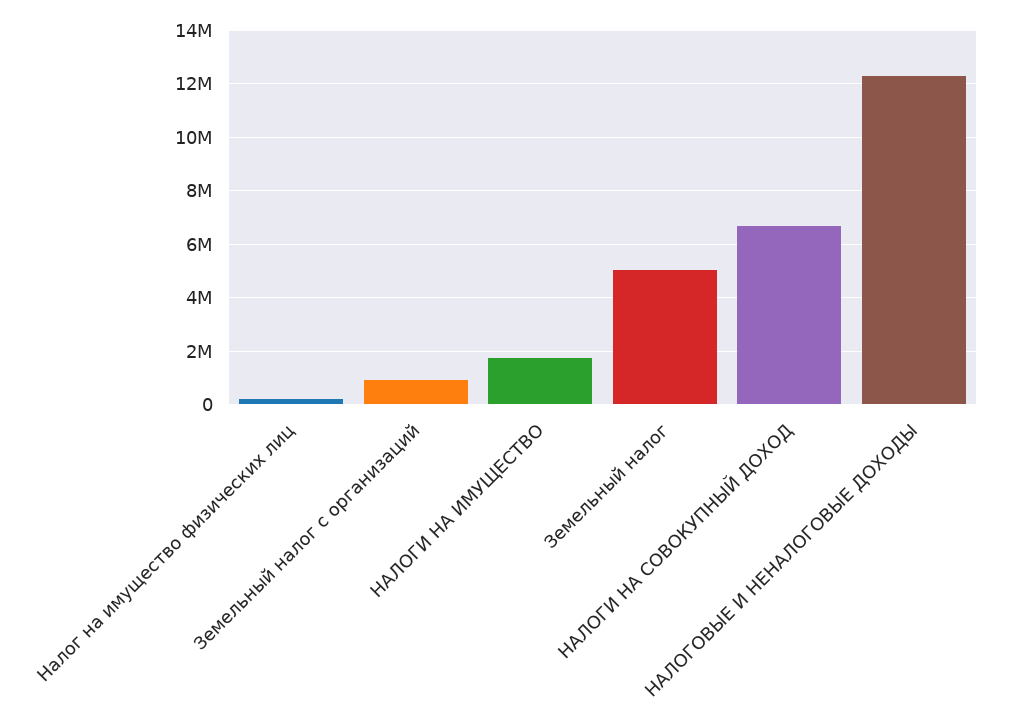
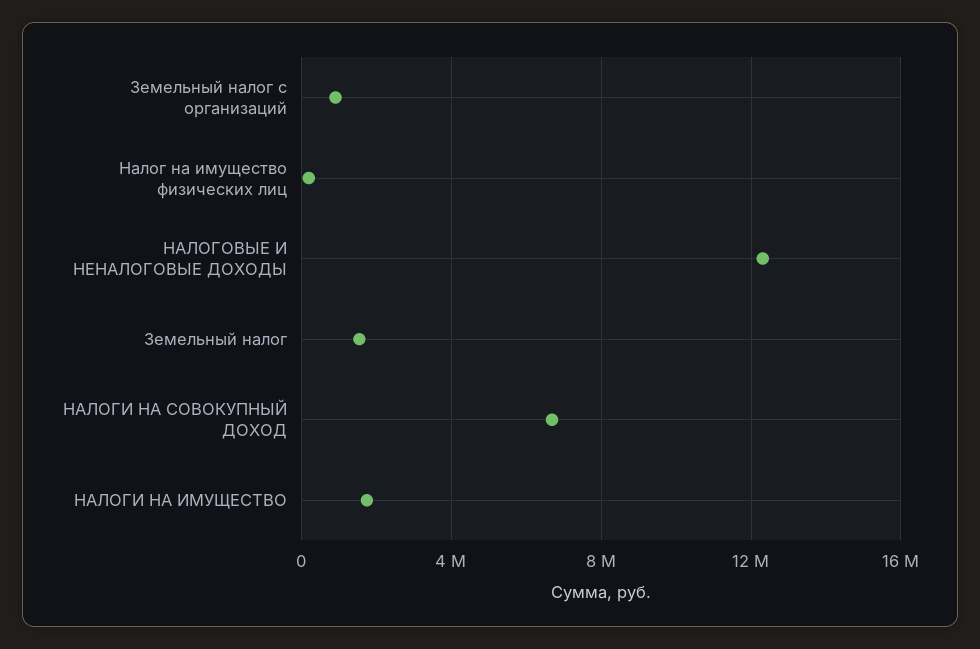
Земельный налог: 5000000 -> 1500000

